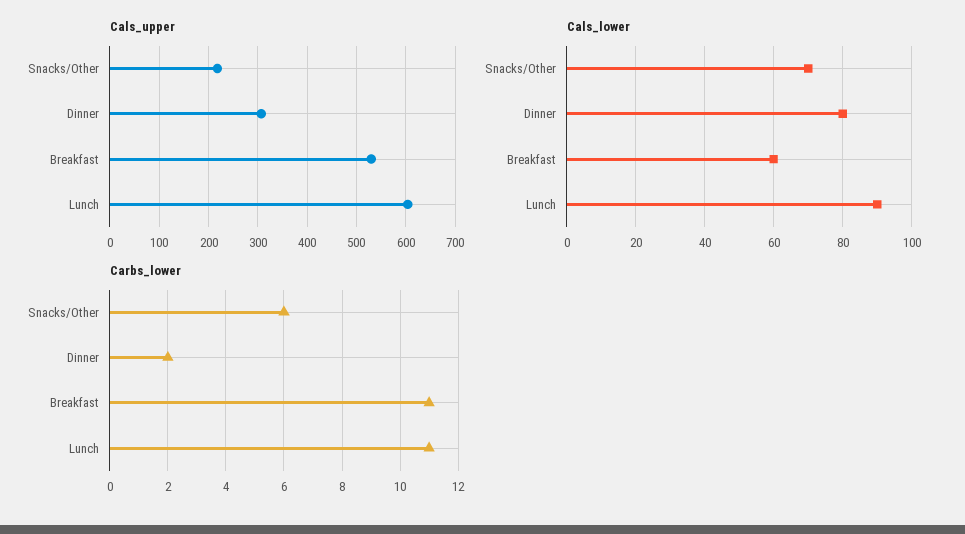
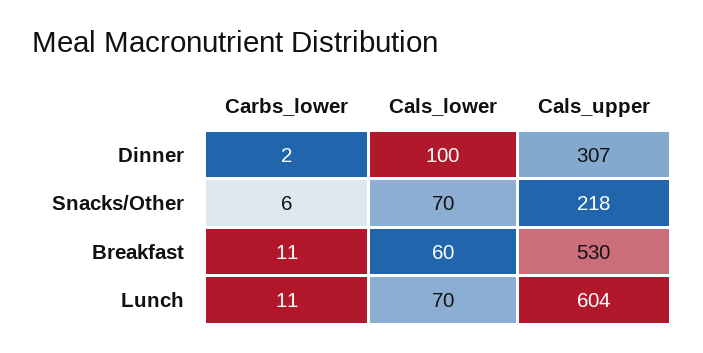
Cals_lower, Dinner: 80 -> 100
Cals_lower, Lunch: 90 -> 70

